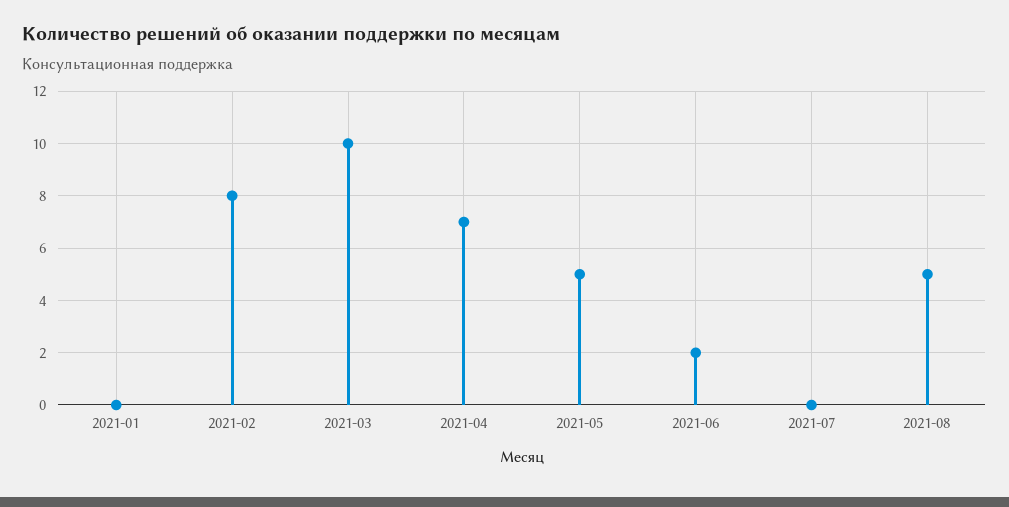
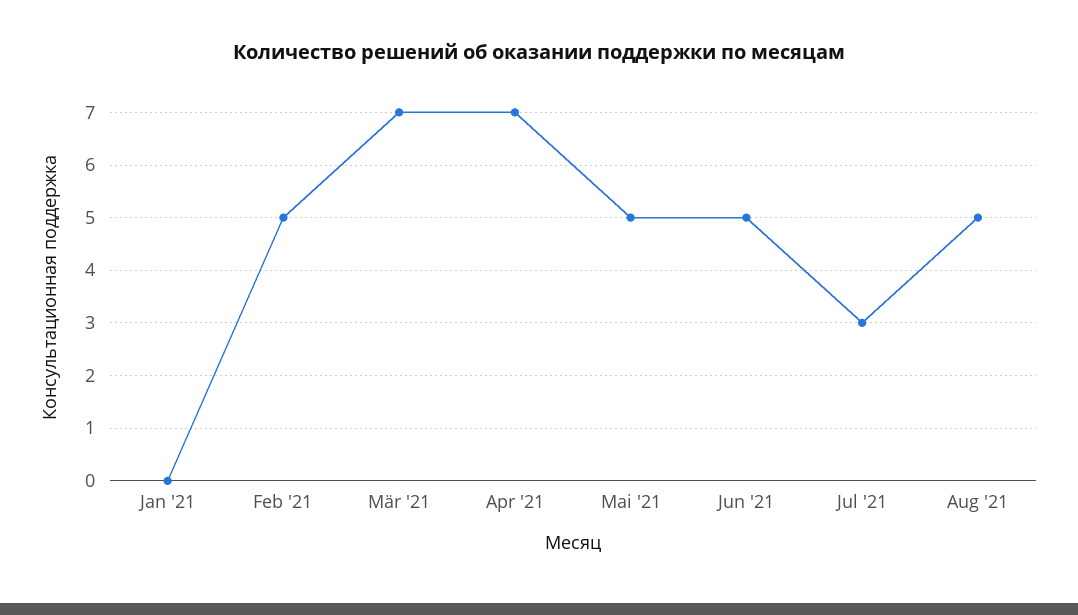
2021-02: 8 -> 5
2021-03: 10 -> 7
2021-06: 2 -> 5
2021-07: 0 -> 3

